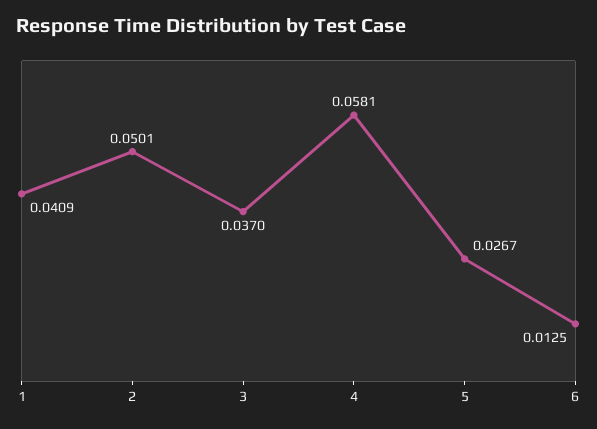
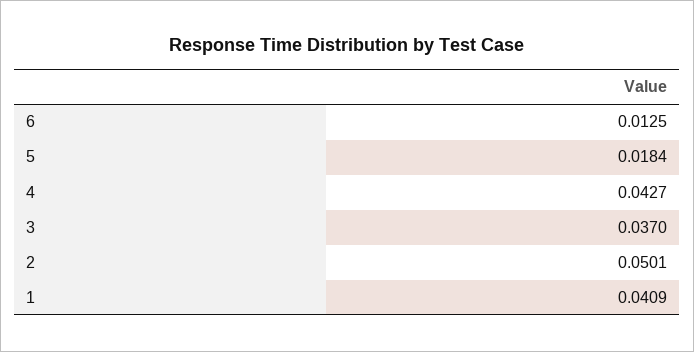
4: 0.0581 -> 0.0427
5: 0.0267 -> 0.0184

